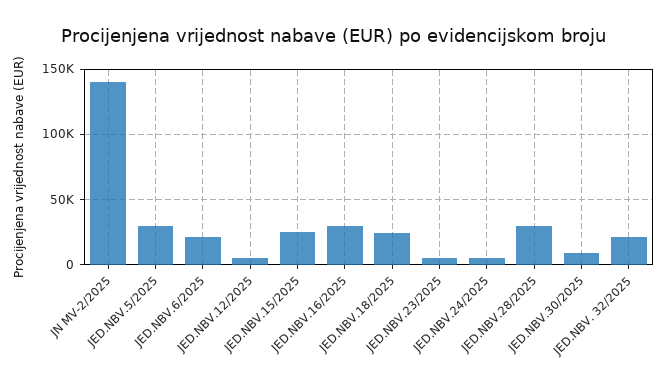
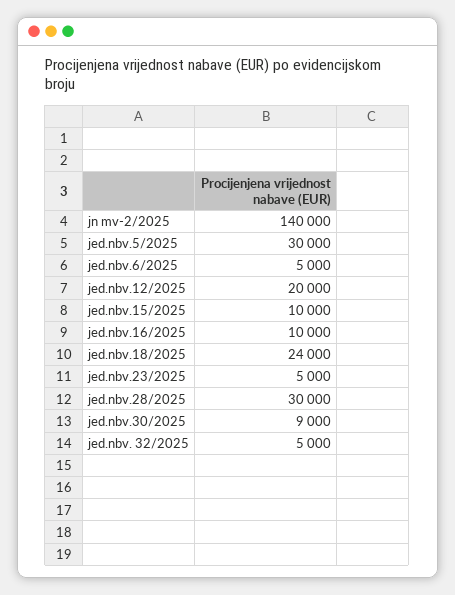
JED.NBV.6/2025: 20000 -> 5000
JED.NBV.12/2025: 5000 -> 20000
JED.NBV.15/2025: 25000 -> 10000
JED.NBV.16/2025: 30000 -> 10000
JED.NBV.24/2025: 5000 -> none
JED.NBV. 32/2025: 20000 -> 5000

